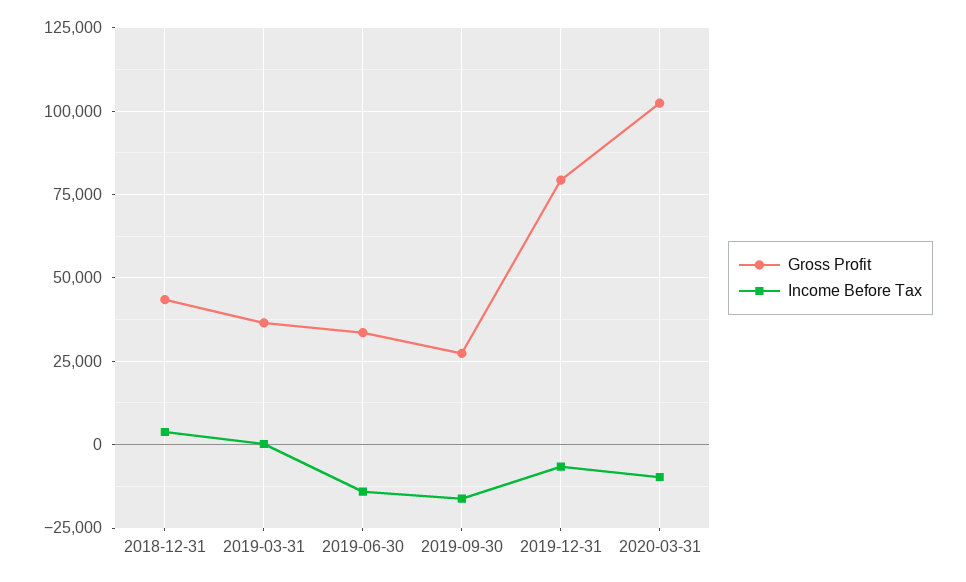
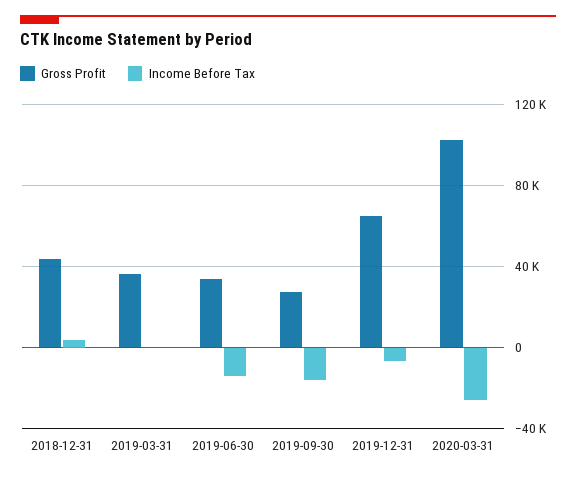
Gross Profit, 2019-12-31: 80000 -> 65000
Income Before Tax, 2020-03-31: -10000 -> -25000

